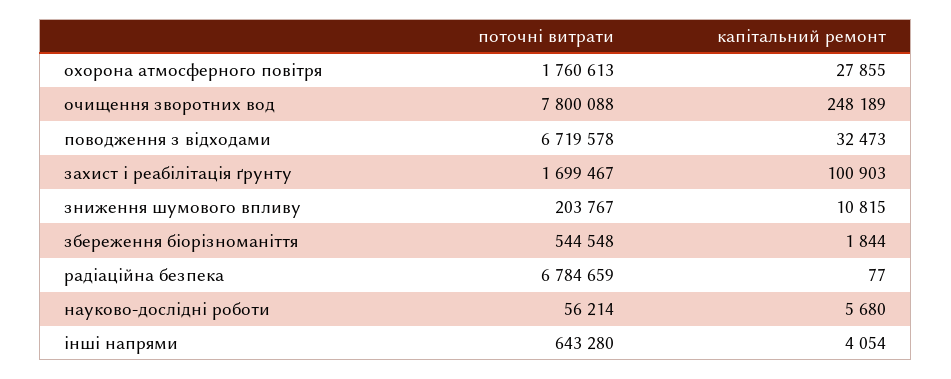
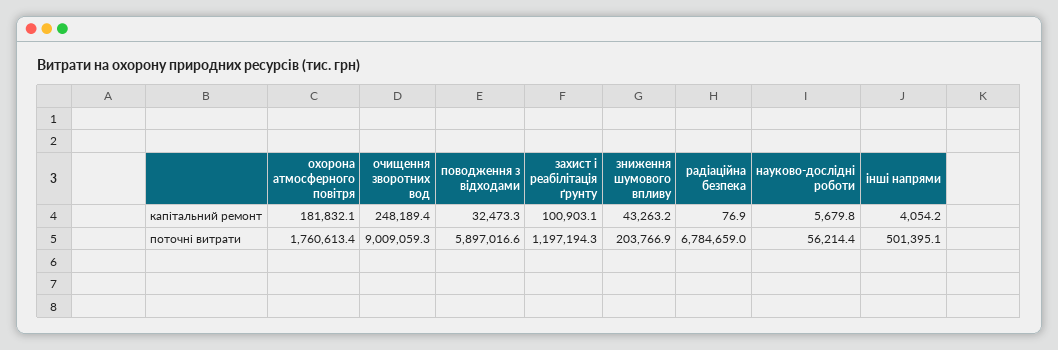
капітальний ремонт, охорона атмосферного повітря: 27855 -> 181832.1
поточні витрати, очищення зворотних вод: 7800088 -> 9009059.3
поточні витрати, поводження з відходами: 6719578 -> 5897016.6
поточні витрати, захист і реабілітація ґрунту: 1699467 -> 1197194.3
капітальний ремонт, зниження шумового впливу: 10815 -> 43263.2
поточні витрати, збереження біорізноманіття: 544548 -> none
капітальний ремонт, збереження біорізноманіття: 1844 -> none
поточні витрати, інші напрями: 643280 -> 501395.1

